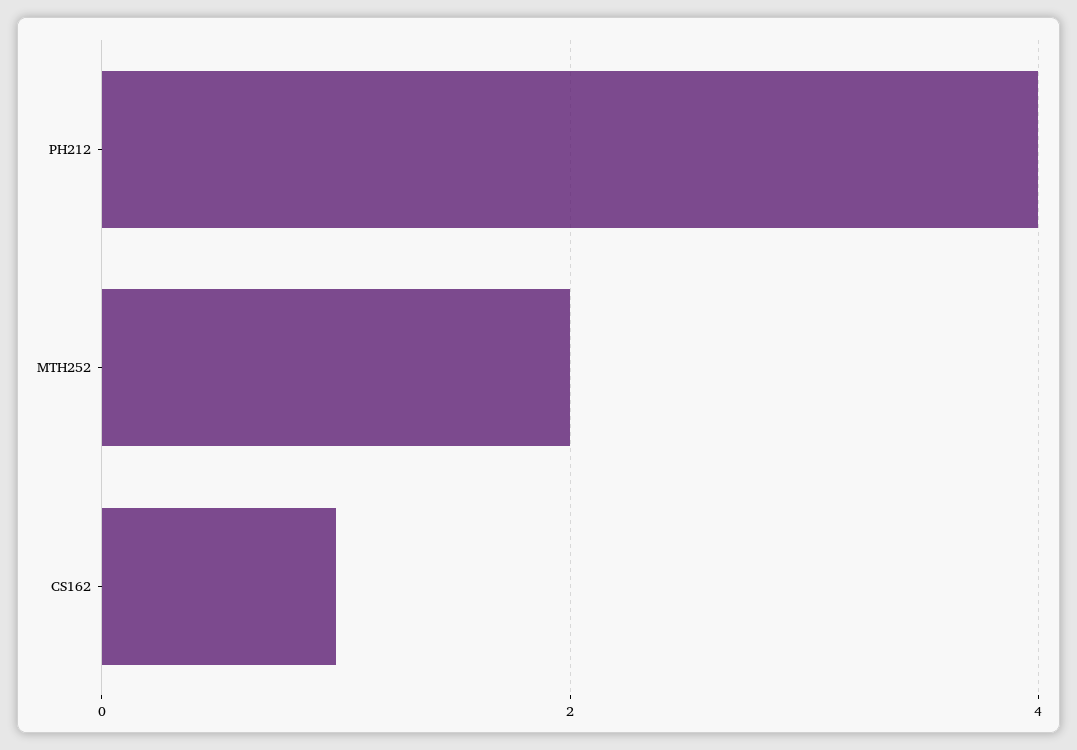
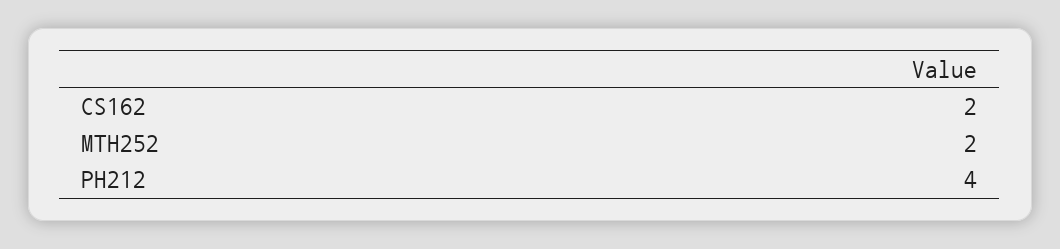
CS162: 1 -> 2

